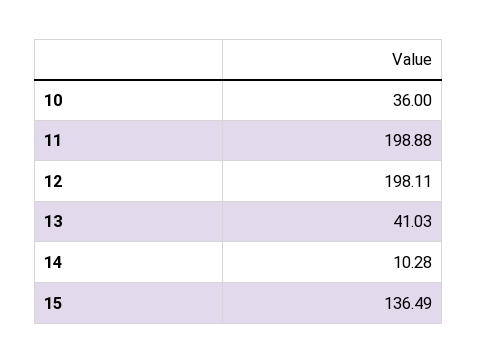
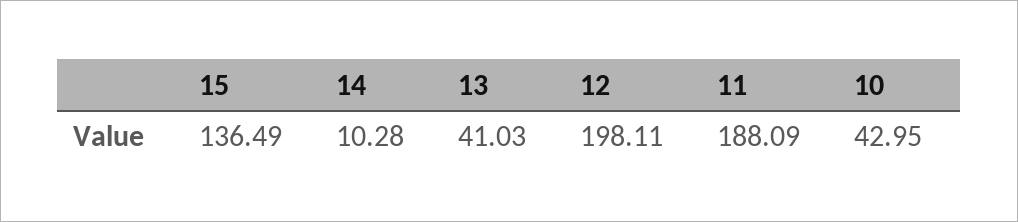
10: 36 -> 42.95
11: 198.88 -> 188.09

